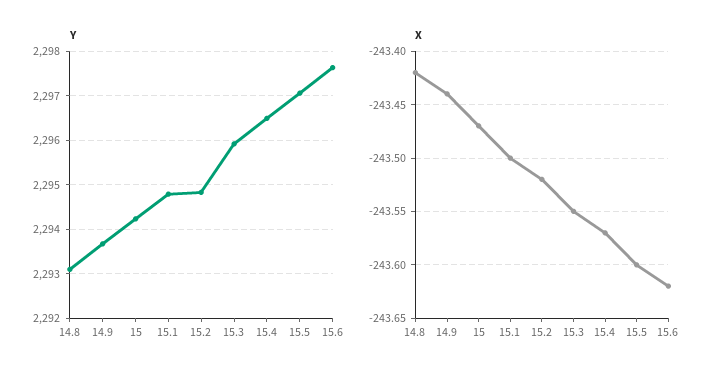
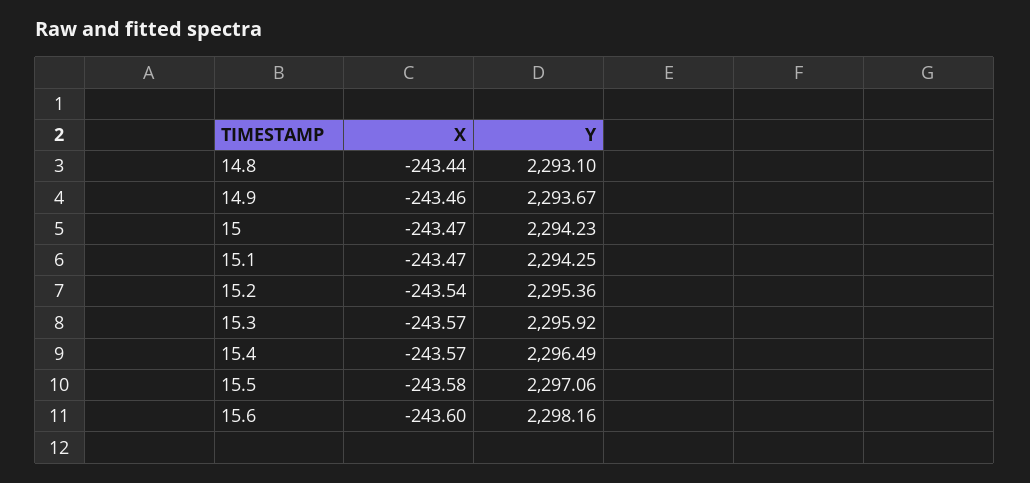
Y, 15.1: 2294.8 -> 2294.25
Y, 15.2: 2294.8 -> 2295.36
Y, 15.6: 2297.6 -> 2298.16
X, 14.8: -243.42 -> -243.44
X, 14.9: -243.44 -> -243.46
X, 15.1: -243.5 -> -243.47
X, 15.2: -243.52 -> -243.54
X, 15.3: -243.55 -> -243.57
X, 15.5: -243.6 -> -243.58
X, 15.6: -243.62 -> -243.6

